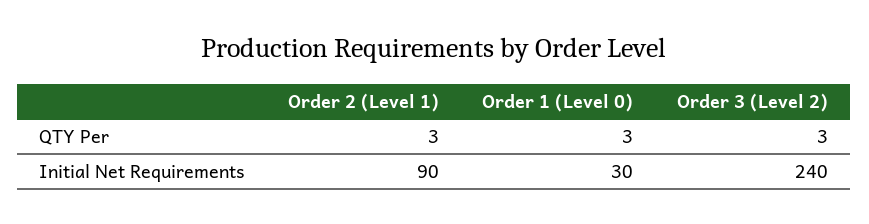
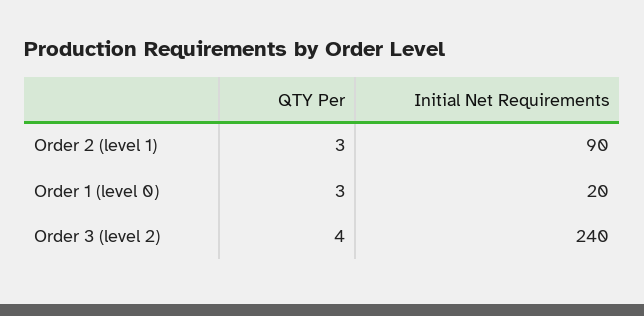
Order 3 (Level 2), QTY Per: 3 -> 4
Order 1 (Level 0), Initial Net Requirements: 30 -> 20

